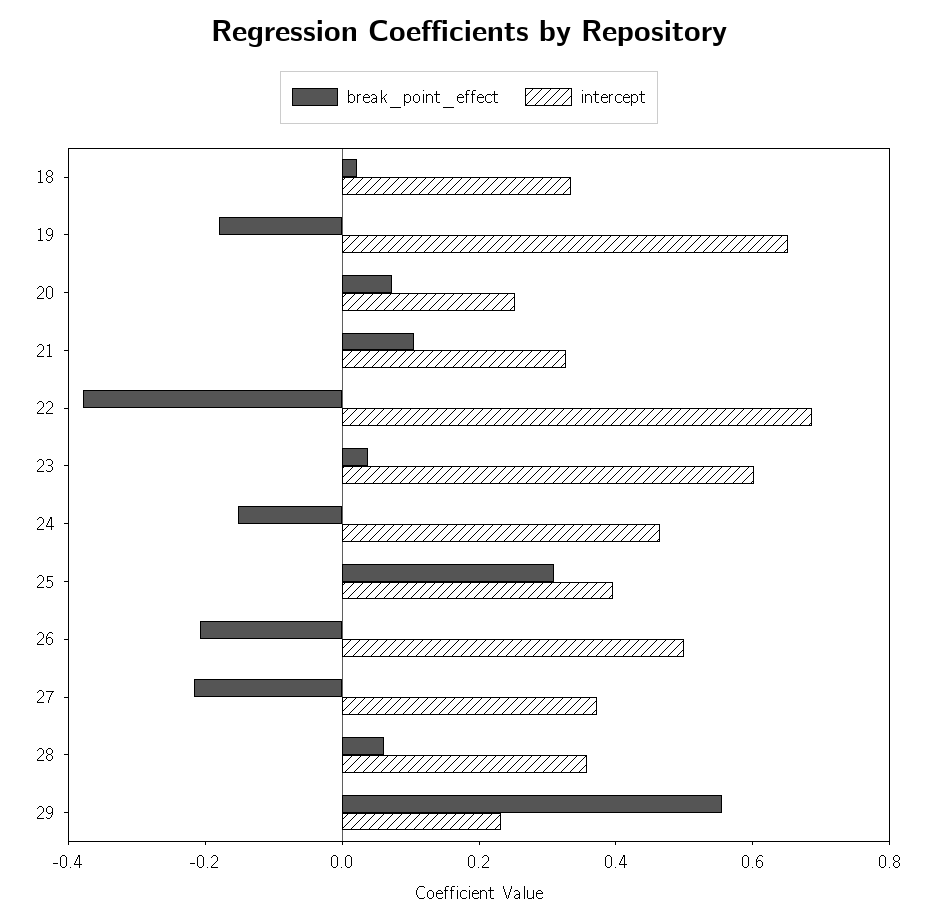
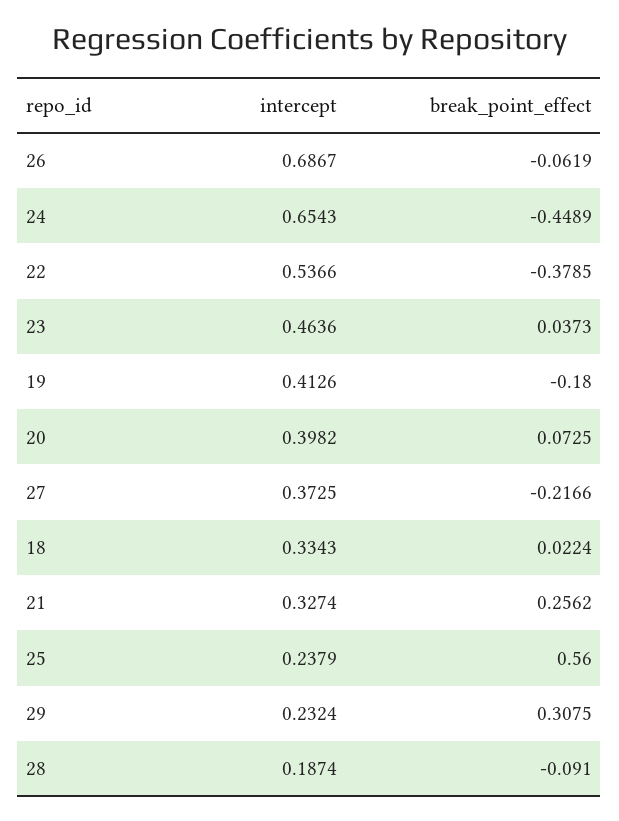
intercept, 19: 0.65 -> 0.4126
intercept, 20: 0.25 -> 0.3982
break_point_effect, 21: 0.1 -> 0.2562
intercept, 22: 0.7 -> 0.5366
intercept, 23: 0.6 -> 0.4636
break_point_effect, 24: -0.15 -> -0.4489
intercept, 24: 0.45 -> 0.6543
break_point_effect, 25: 0.3 -> 0.56
intercept, 25: 0.4 -> 0.2379
break_point_effect, 26: -0.2 -> -0.0619
intercept, 26: 0.5 -> 0.6867
break_point_effect, 28: 0.05 -> -0.091
intercept, 28: 0.35 -> 0.1874
break_point_effect, 29: 0.55 -> 0.3075

